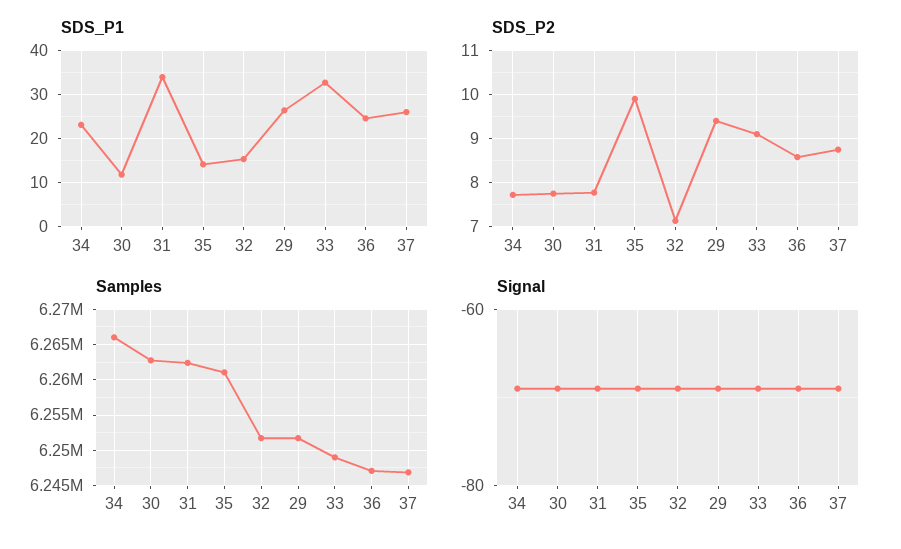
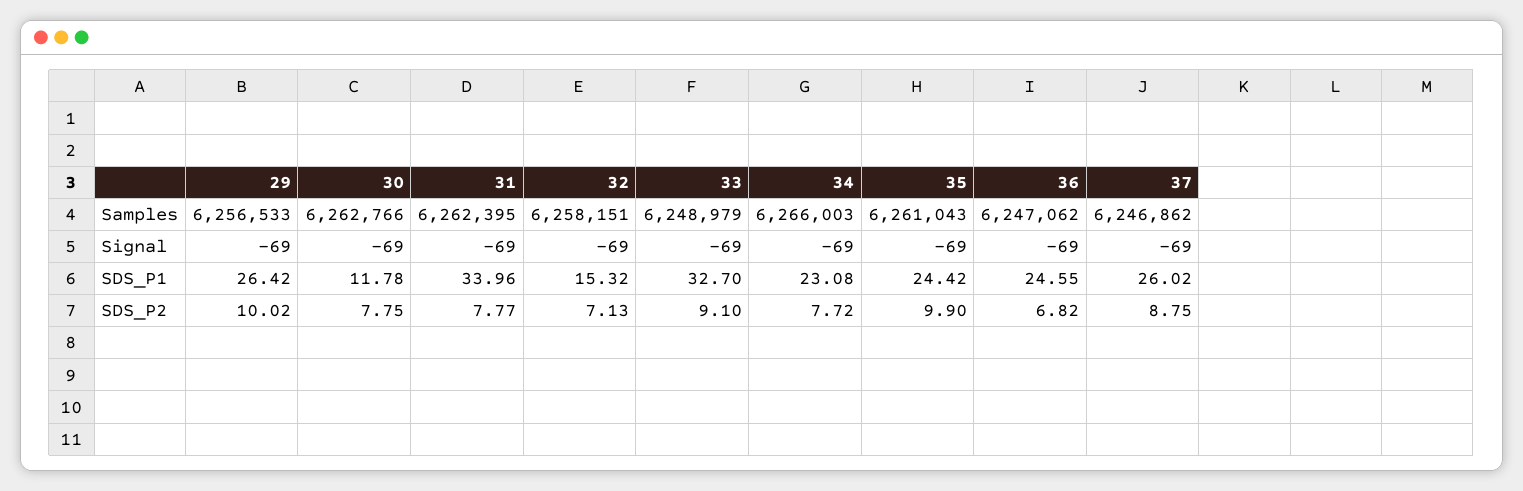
SDS_P1, 35: 14 -> 24.42
SDS_P2, 29: 9.4 -> 10.02
SDS_P2, 36: 8.6 -> 6.82
Samples, 32: 6252000 -> 6258151
Samples, 29: 6252000 -> 6256533

